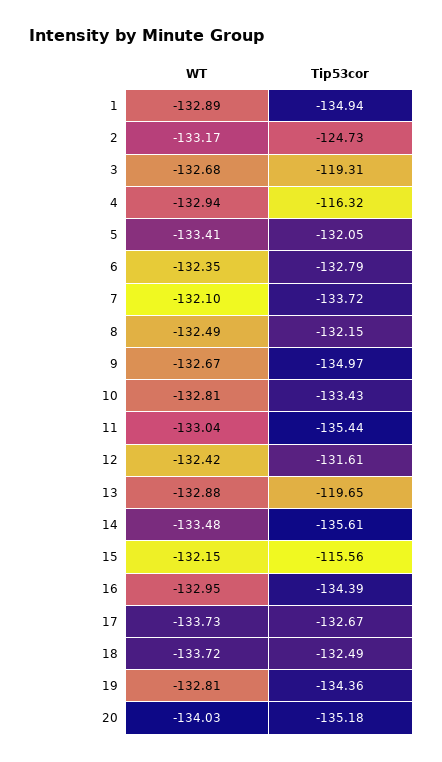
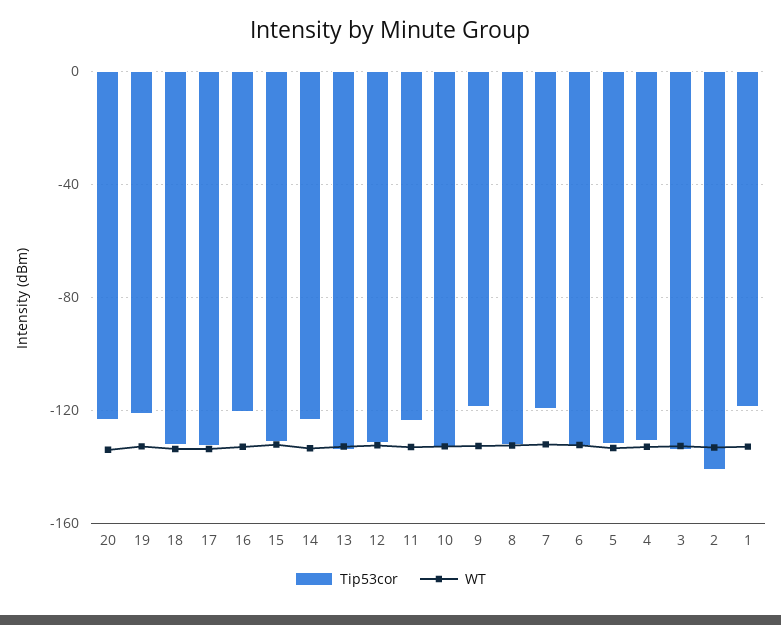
Tip53cor, 1: -134.94 -> -120
Tip53cor, 2: -124.73 -> -140
Tip53cor, 3: -119.31 -> -135
Tip53cor, 4: -116.32 -> -130
Tip53cor, 7: -133.72 -> -120
Tip53cor, 9: -134.97 -> -120
Tip53cor, 11: -135.44 -> -125
Tip53cor, 13: -119.65 -> -135
Tip53cor, 14: -135.61 -> -125
Tip53cor, 15: -115.56 -> -130
Tip53cor, 16: -134.39 -> -120
Tip53cor, 19: -134.36 -> -120
Tip53cor, 20: -135.18 -> -125

